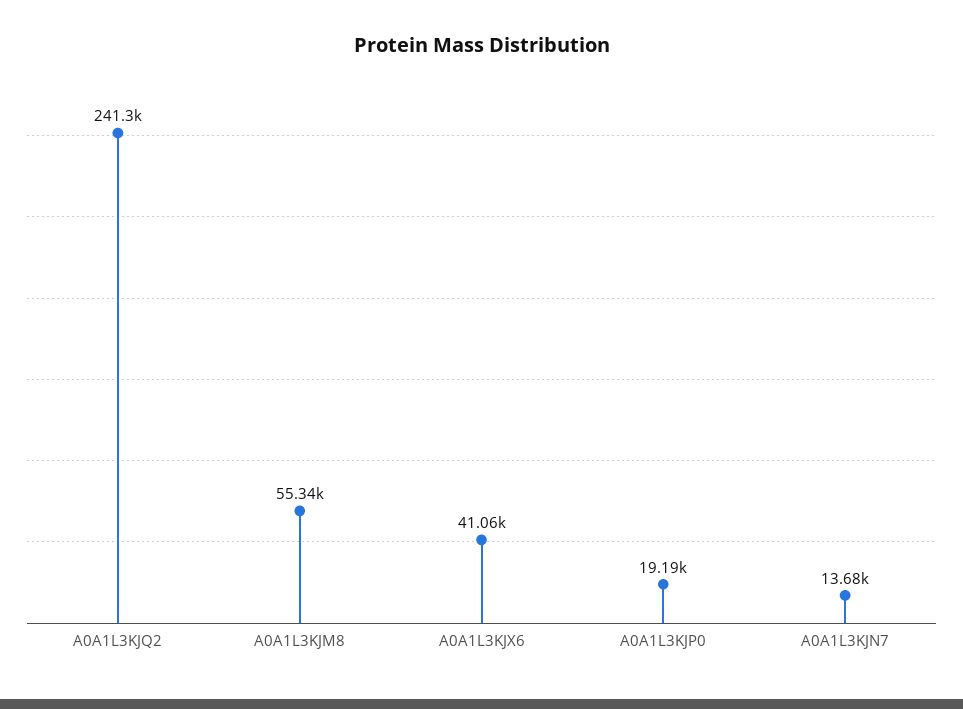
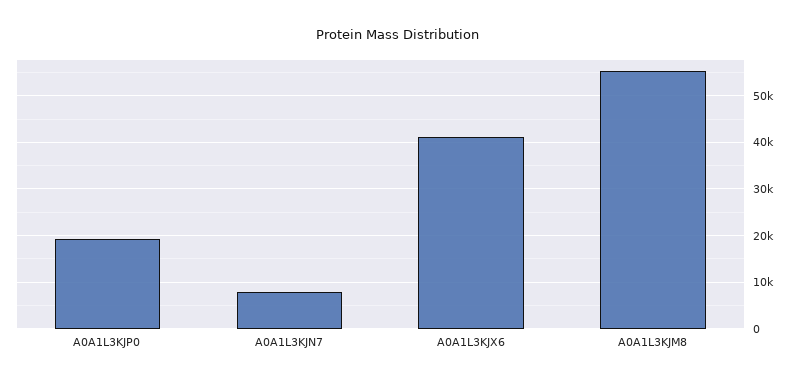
A0A1L3KJQ2: 241300 -> none
A0A1L3KJN7: 13680 -> 8000

